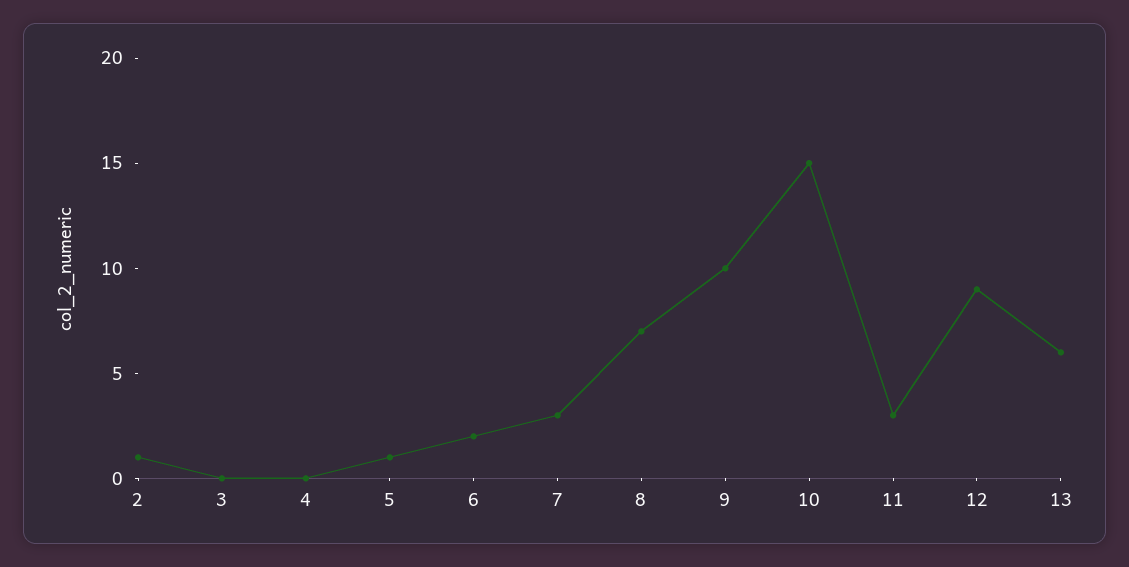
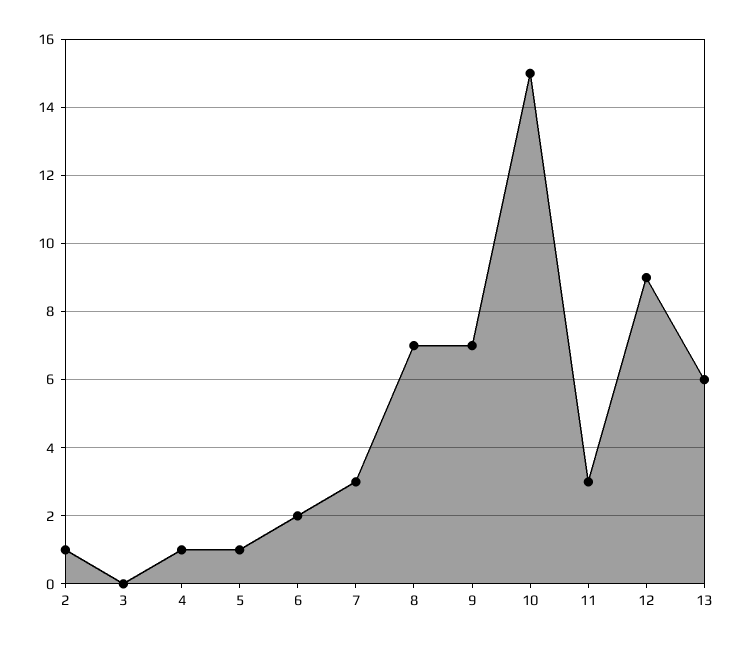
4: 0 -> 1
9: 10 -> 7

